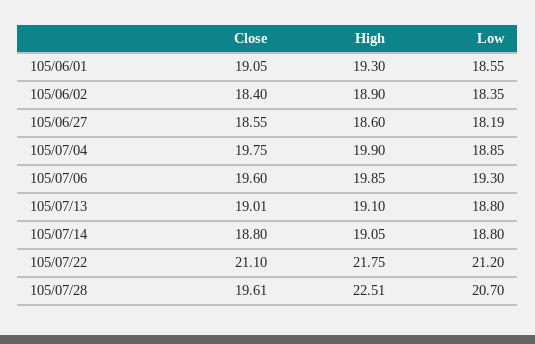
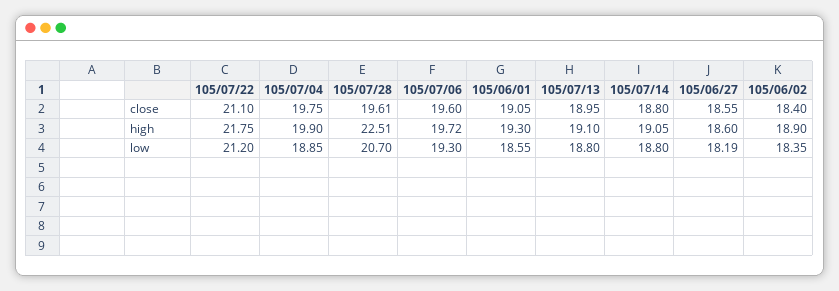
High, 105/07/06: 19.85 -> 19.72
Close, 105/07/13: 19.01 -> 18.95

